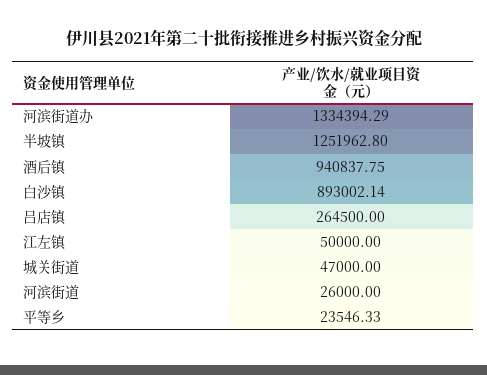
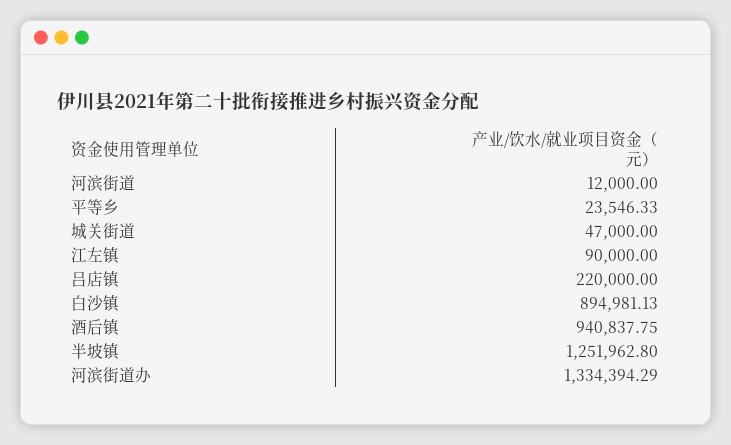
白沙镇: 893002.14 -> 894981.13
吕店镇: 264500 -> 220000
江左镇: 50000 -> 90000
河滨街道: 26000 -> 12000

